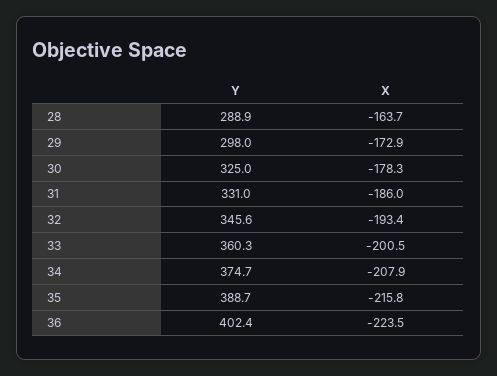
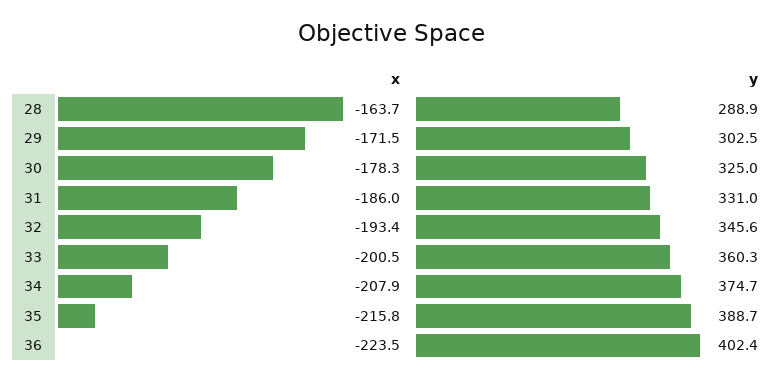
Y, 29: 298 -> 302.5
X, 29: -172.9 -> -171.5

